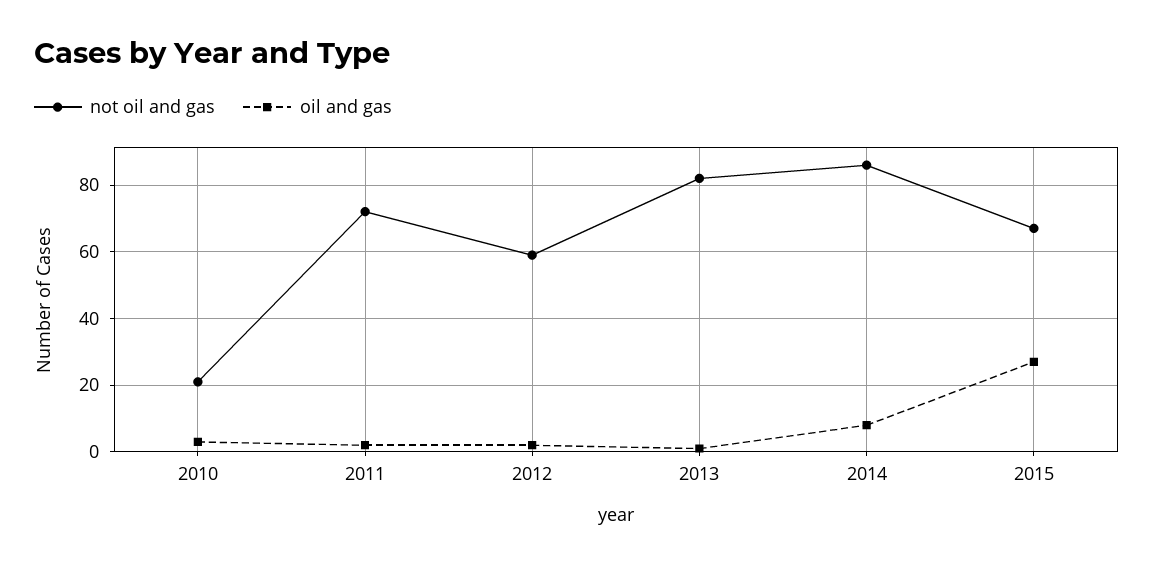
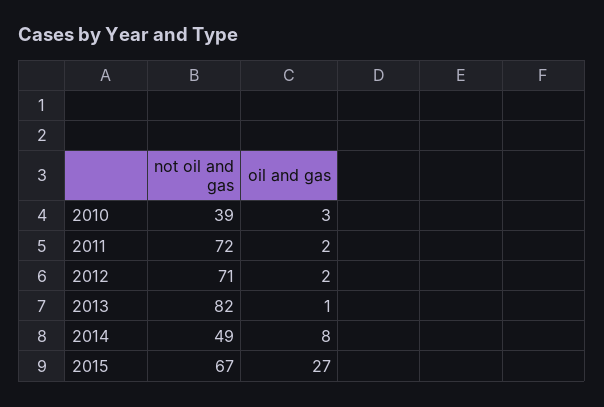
not oil and gas, 2010: 20 -> 39
not oil and gas, 2012: 60 -> 71
not oil and gas, 2014: 85 -> 49

